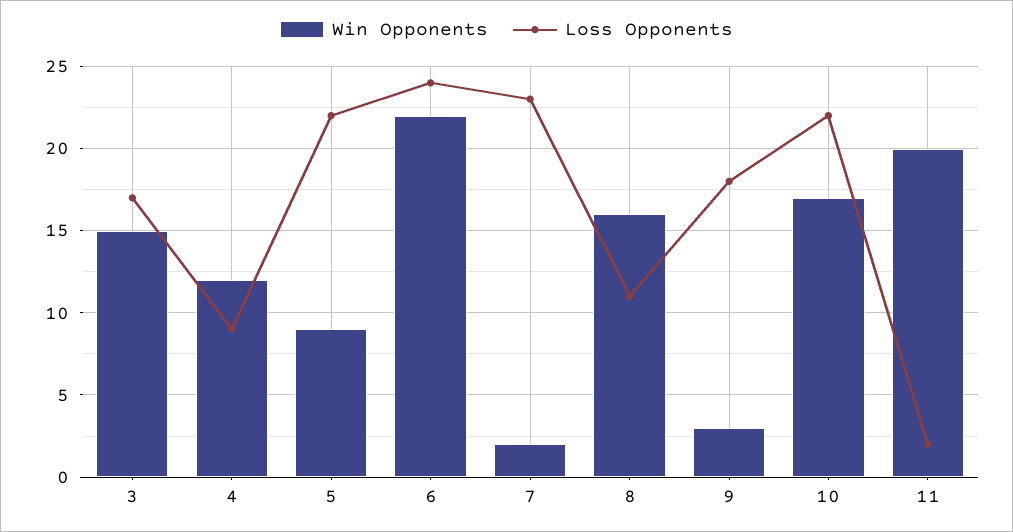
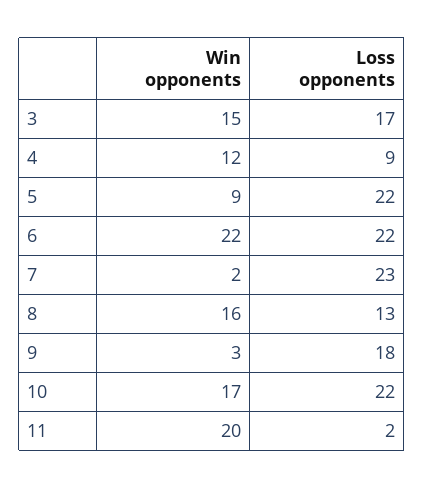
Loss Opponents, 6: 24 -> 22
Loss Opponents, 8: 11 -> 13

